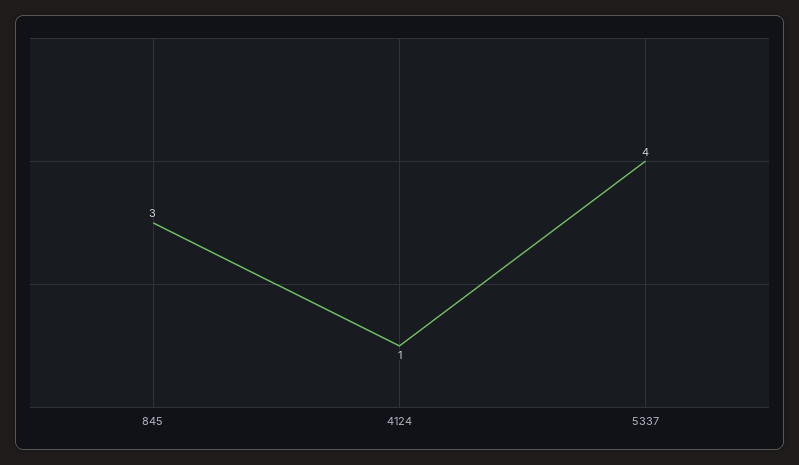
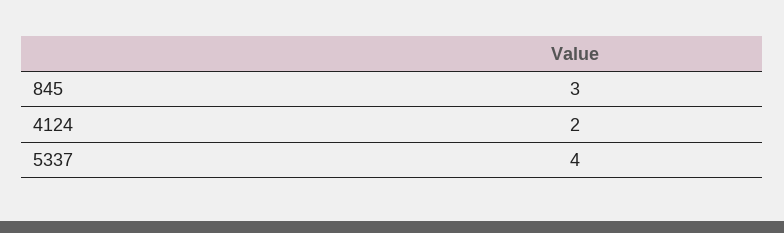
4124: 1 -> 2

